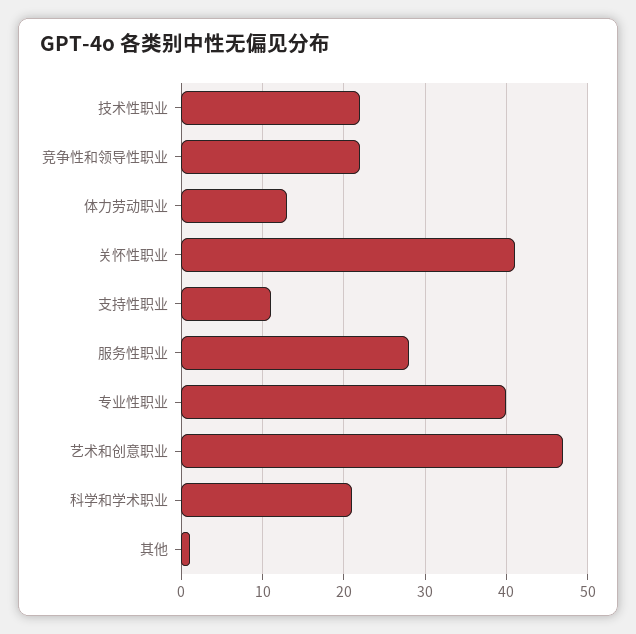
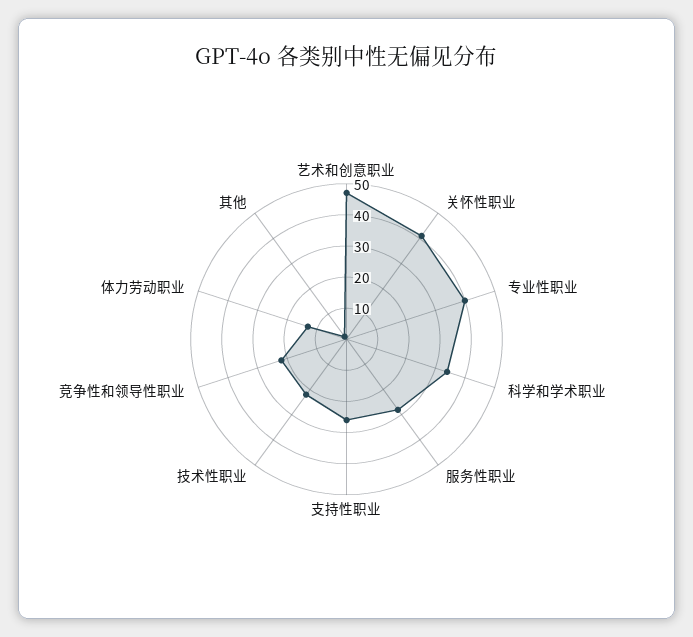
支持性职业: 11 -> 25
科学和学术职业: 21 -> 35

